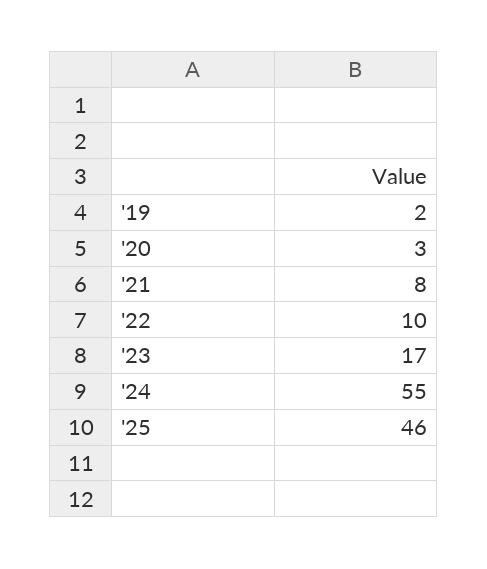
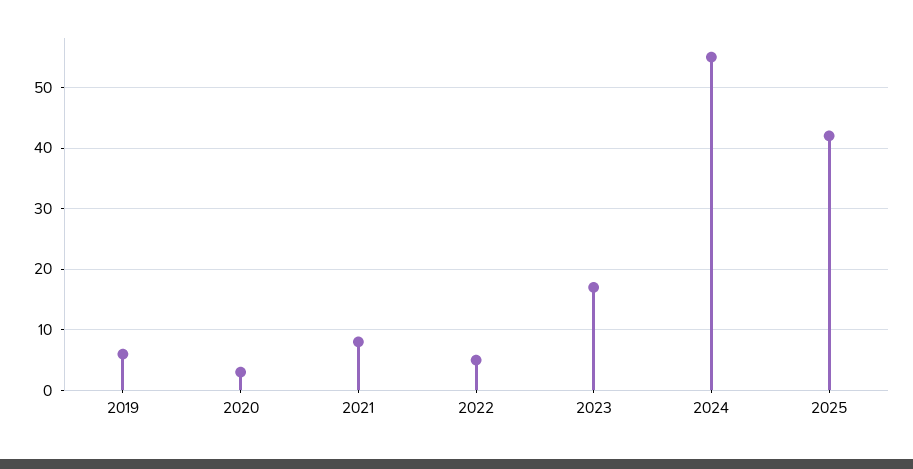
'19: 2 -> 6
'22: 10 -> 5
'25: 46 -> 42

